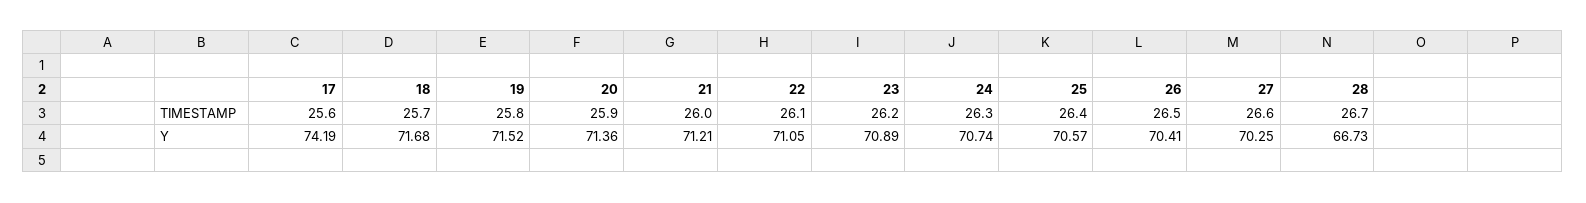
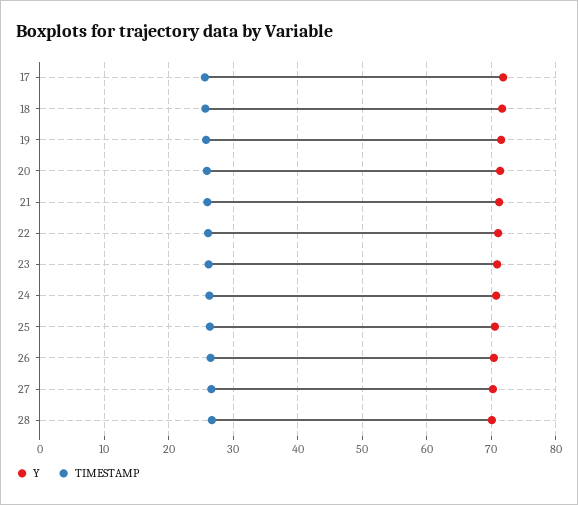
Y, 17: 74.19 -> 72
Y, 28: 66.73 -> 70

